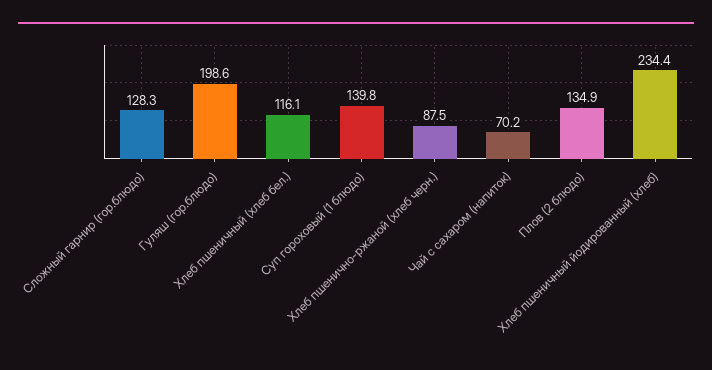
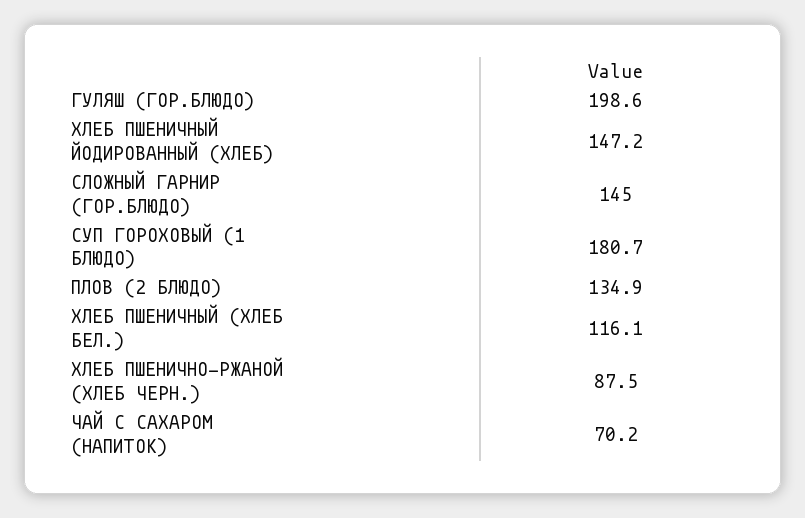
Сложный гарнир (гор.блюдо): 128.3 -> 145
Суп гороховый (1 блюдо): 139.8 -> 180.7
Хлеб пшеничный йодированный (хлеб): 234.4 -> 147.2

